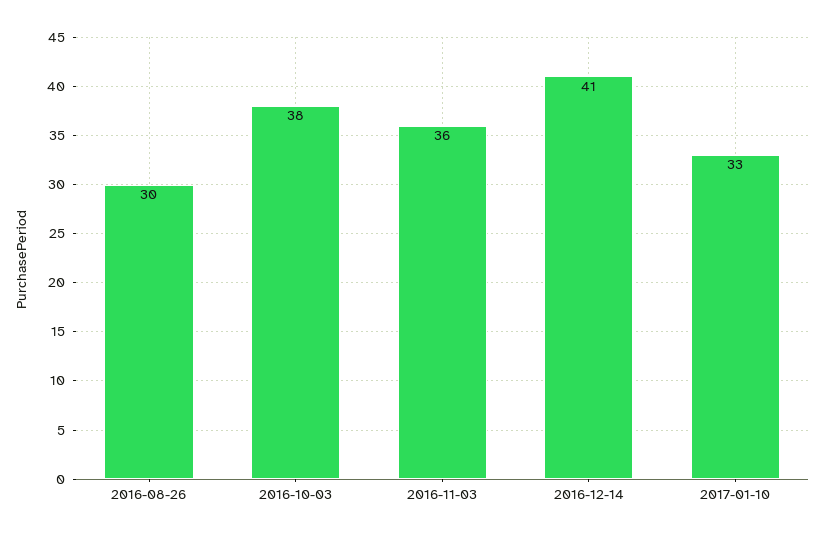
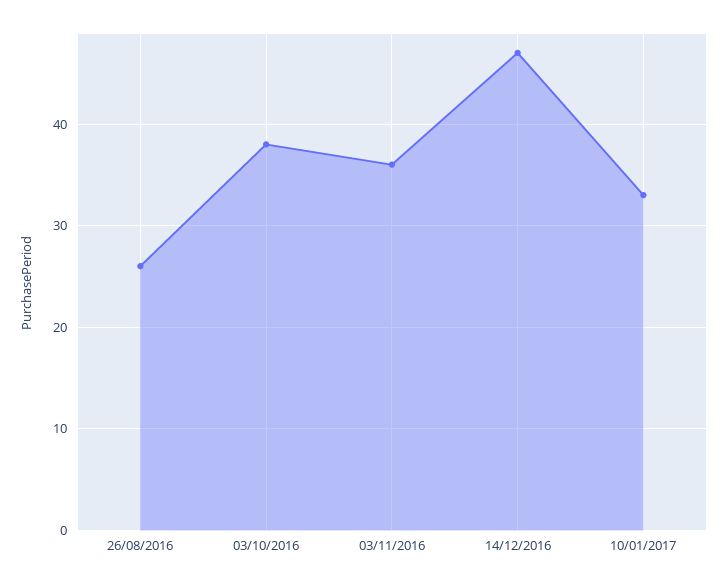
2016-08-26: 30 -> 26
2016-12-14: 41 -> 47

